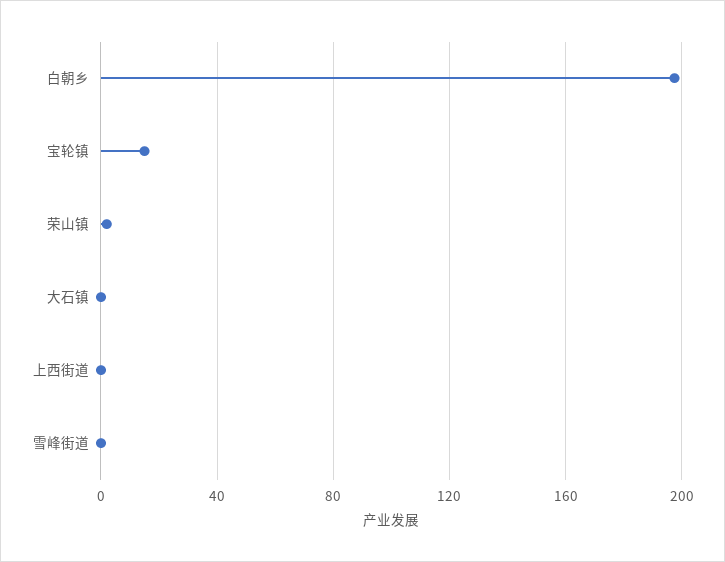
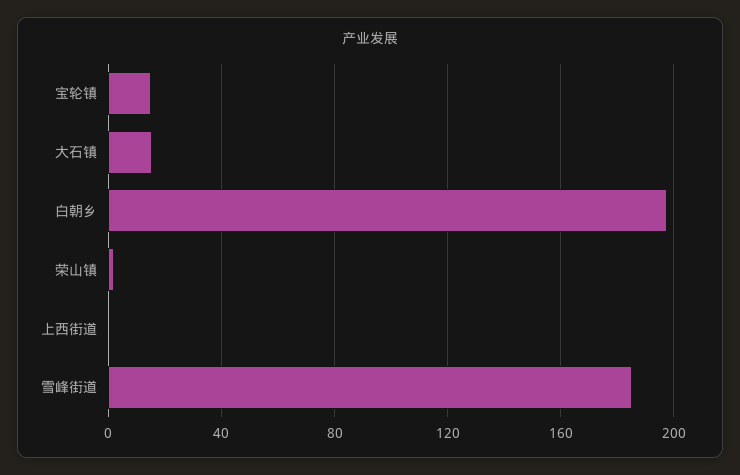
大石镇: 0 -> 15
雪峰街道: 0 -> 185

